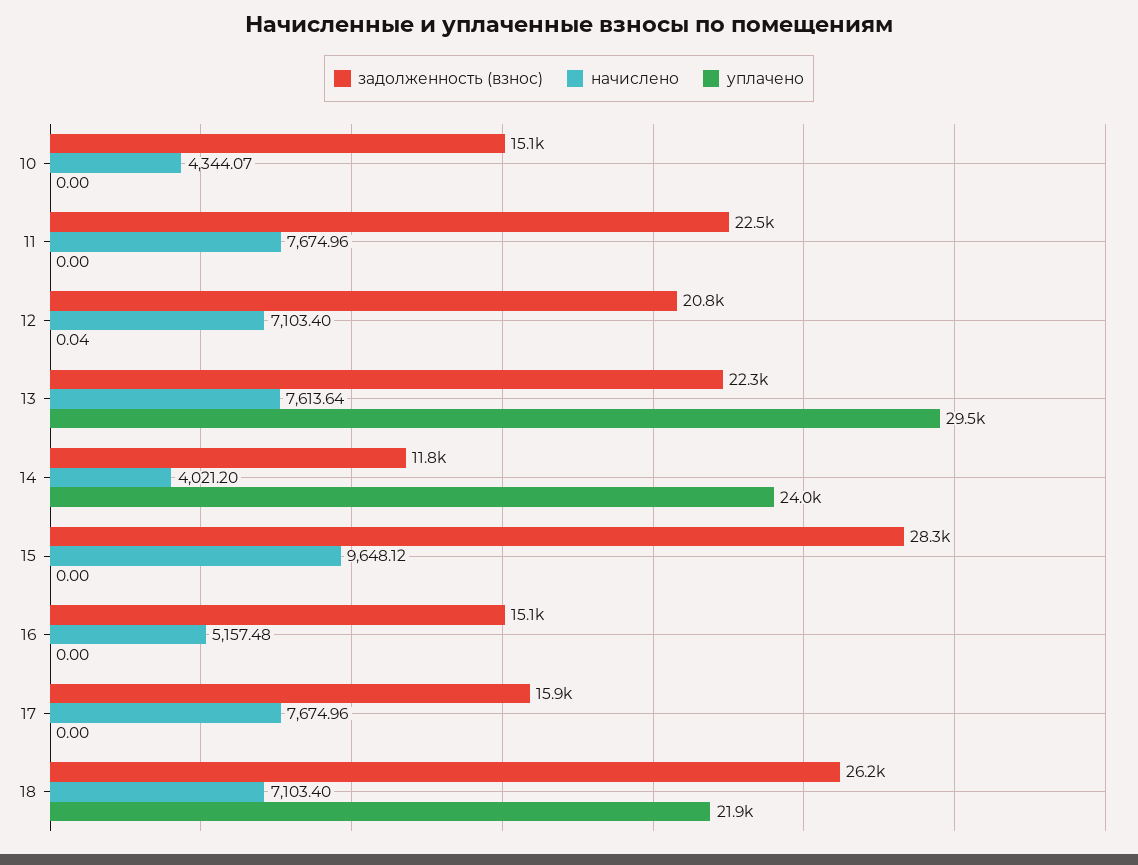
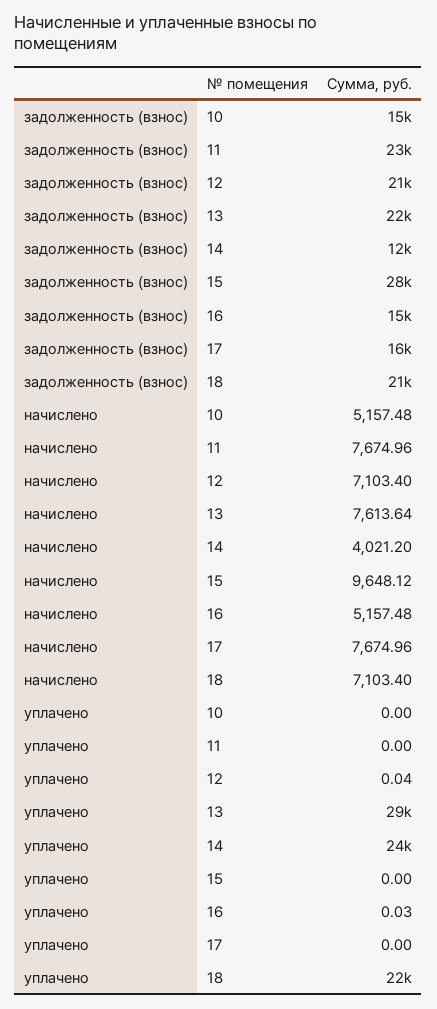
начислено, 10: 4344.07 -> 5157.48
уплачено, 16: 0 -> 0.03
задолженность (взнос), 18: 26200 -> 21000

